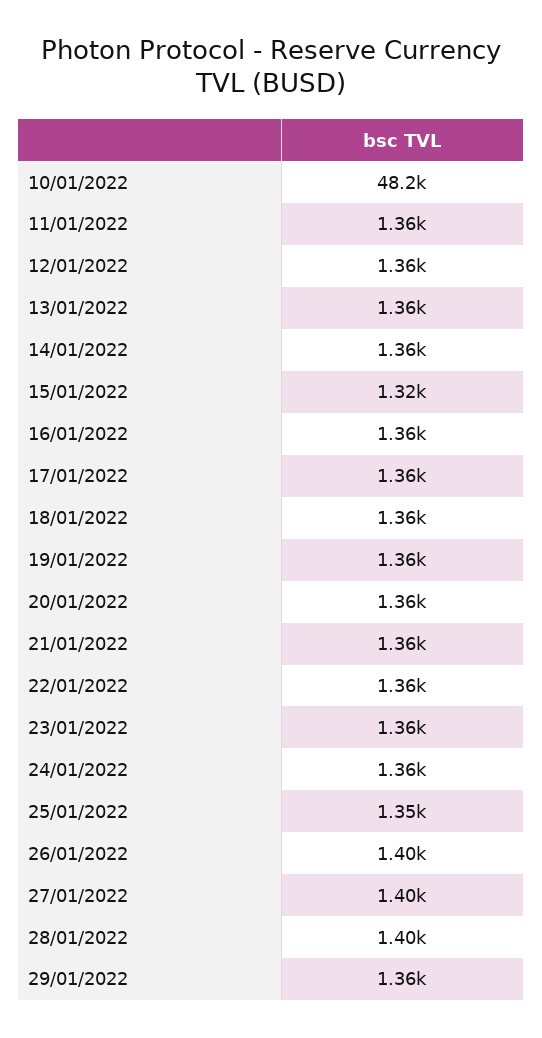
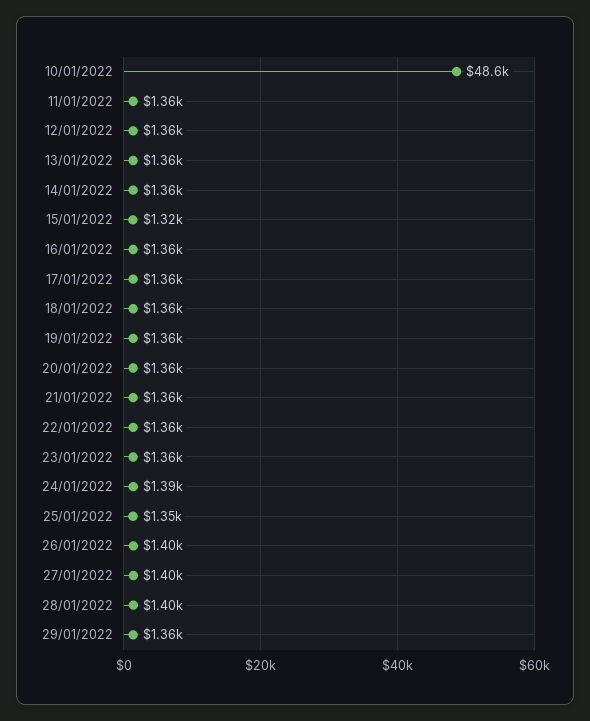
10/01/2022: 48200 -> 48600
24/01/2022: 1360 -> 1390

